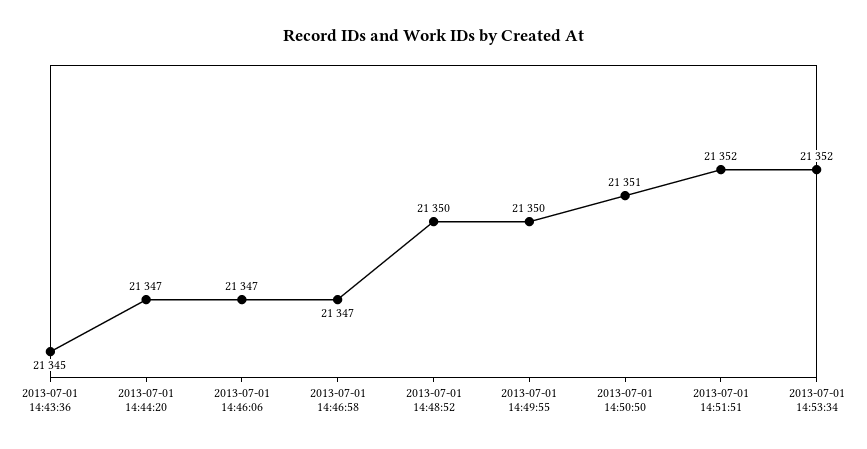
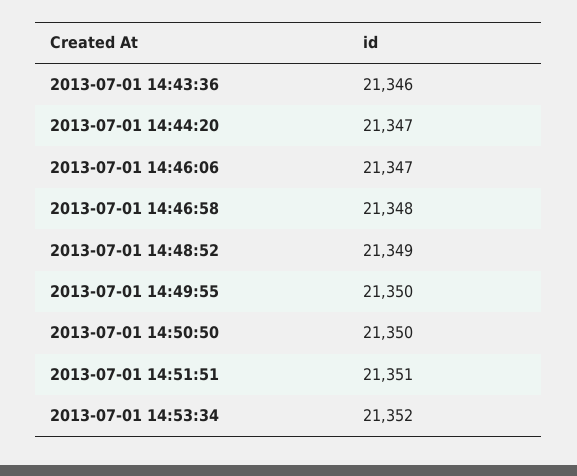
2013-07-01 14:43:36: 21345 -> 21346
2013-07-01 14:46:58: 21347 -> 21348
2013-07-01 14:48:52: 21350 -> 21349
2013-07-01 14:50:50: 21351 -> 21350
2013-07-01 14:51:51: 21352 -> 21351

